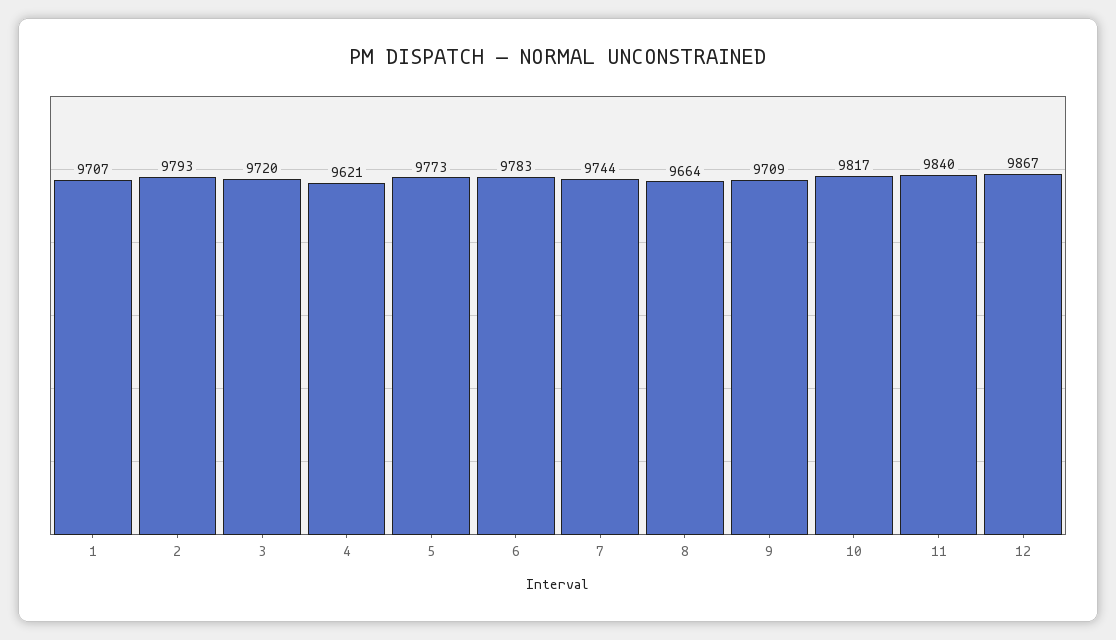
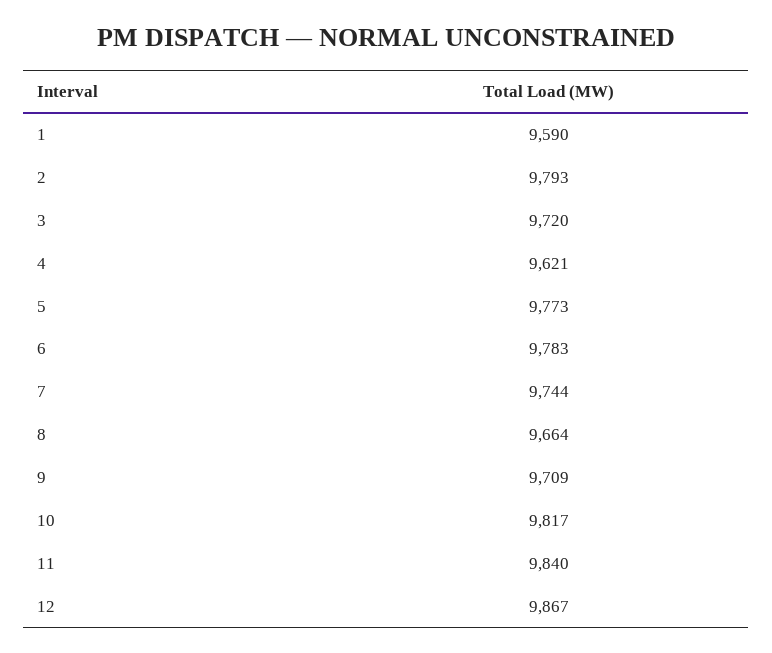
1: 9707 -> 9590

